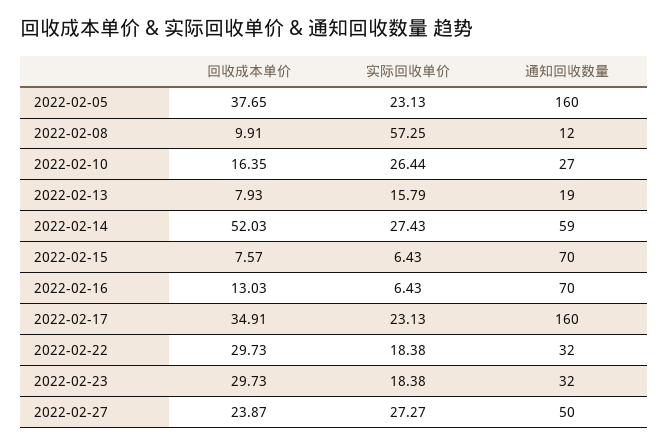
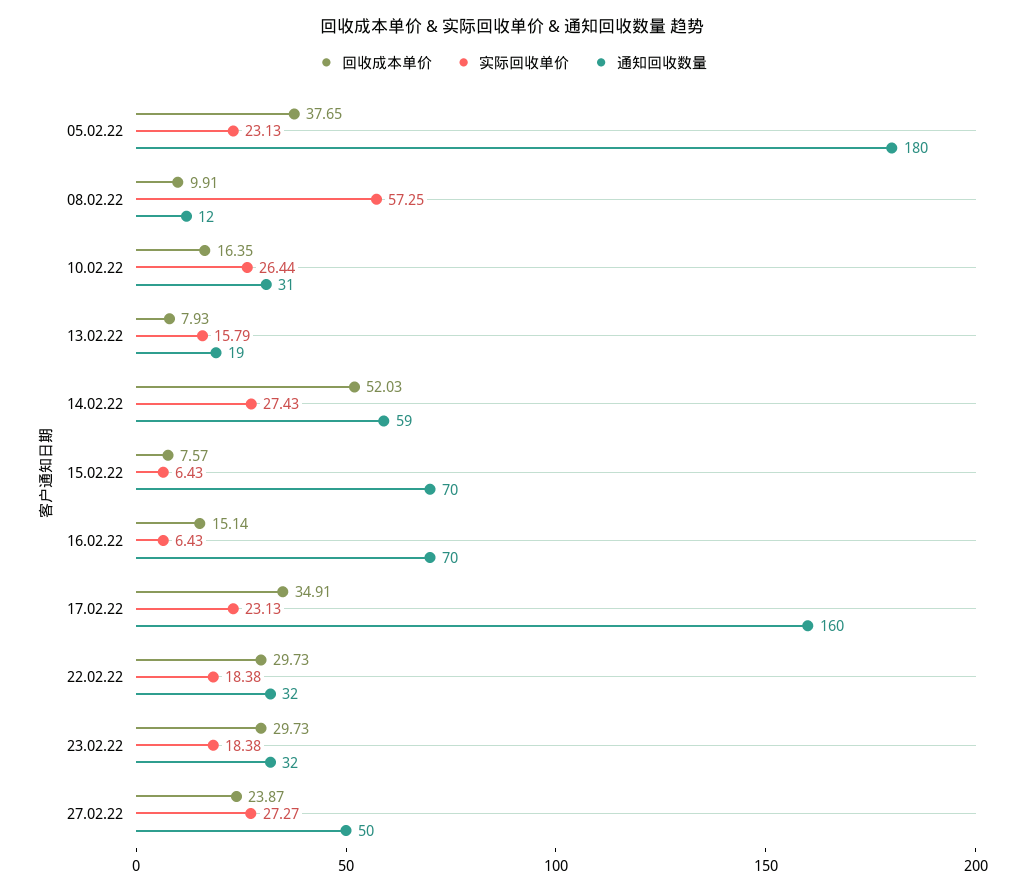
通知回收数量, 2022-02-05: 160 -> 180
通知回收数量, 2022-02-10: 27 -> 31
回收成本单价, 2022-02-16: 13.03 -> 15.14

